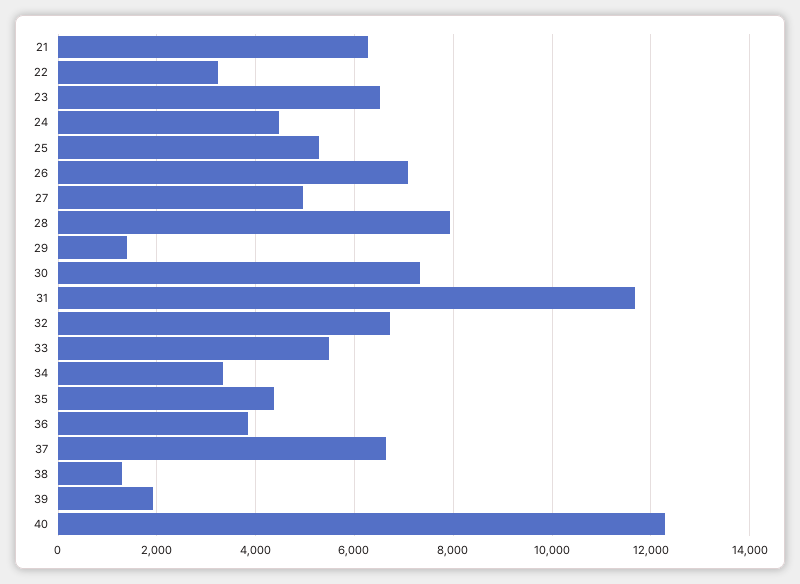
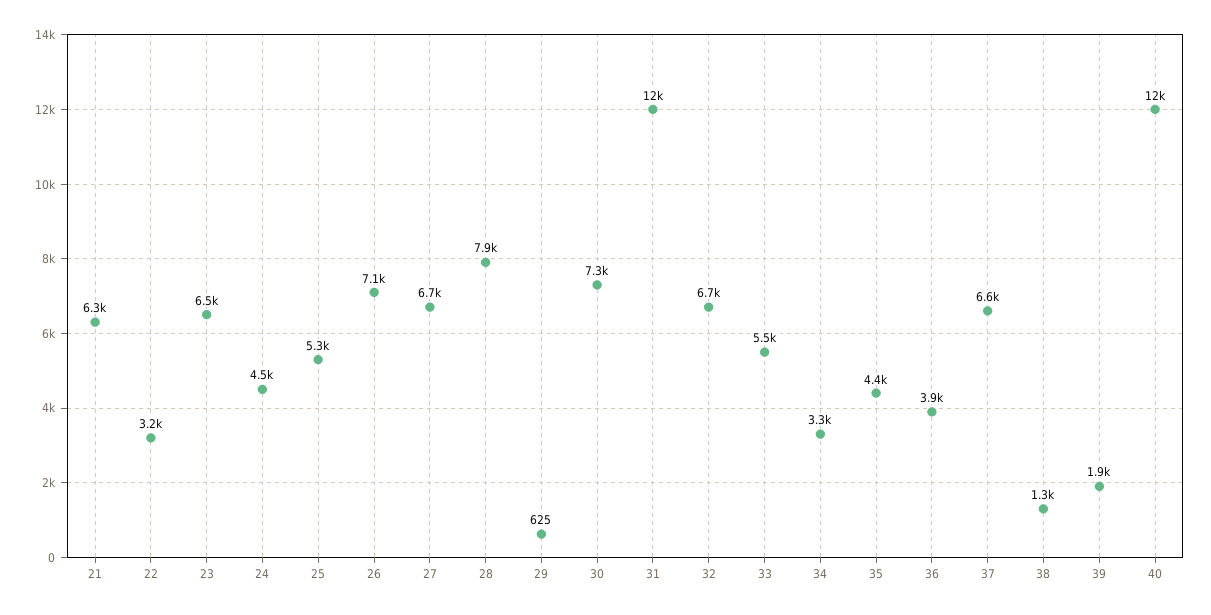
27: 5000 -> 6700
29: 1400 -> 625

